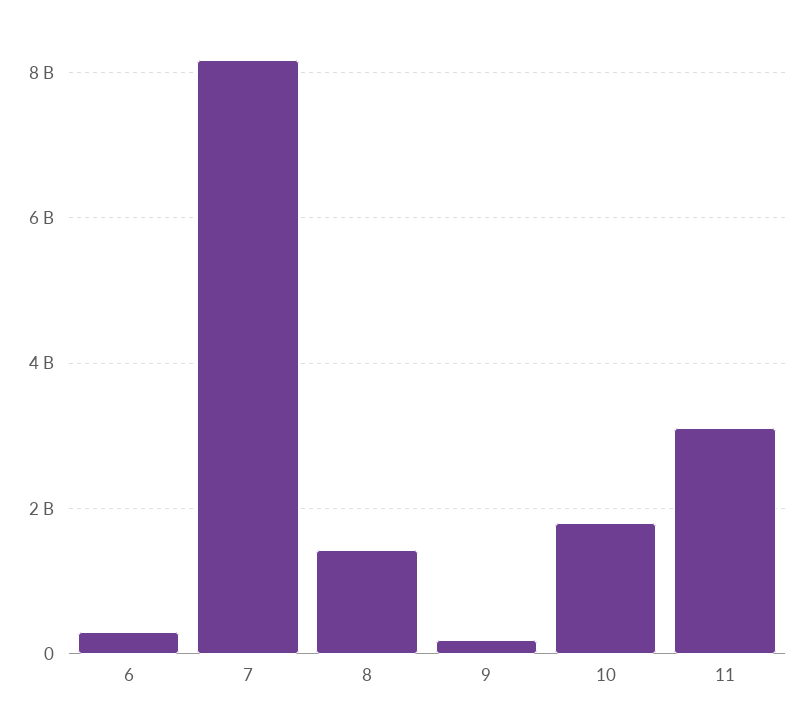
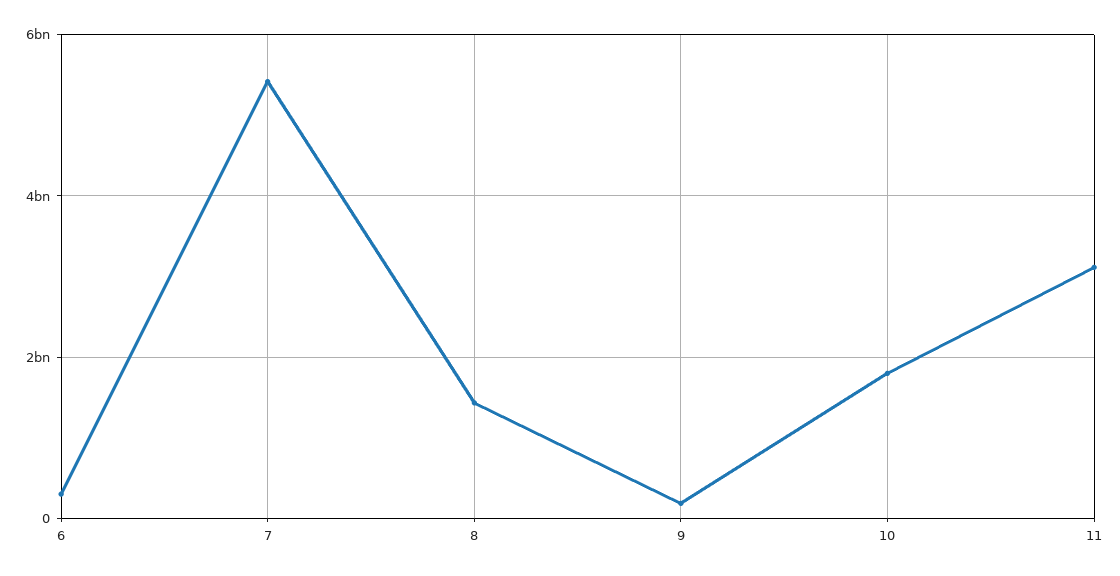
7: 8200000000 -> 5400000000

